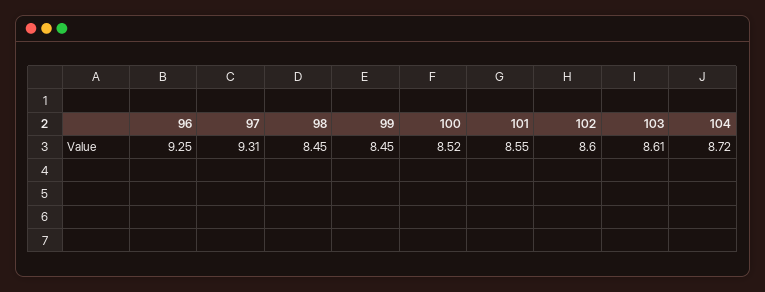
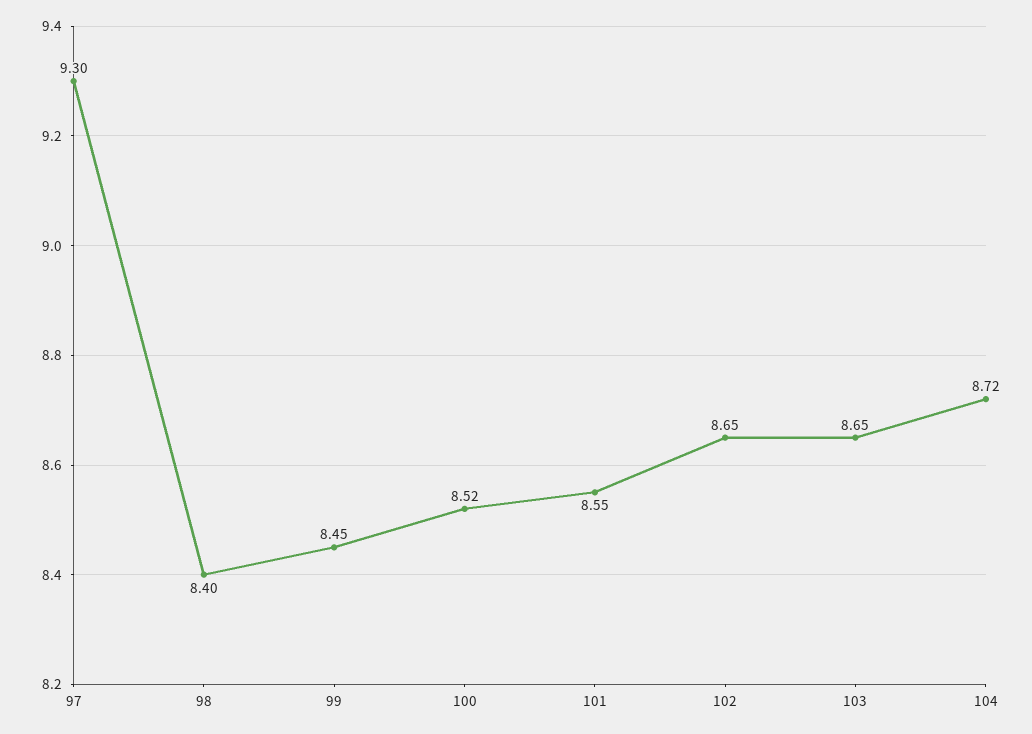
96: 9.25 -> none
97: 9.31 -> 9.3
98: 8.45 -> 8.4
102: 8.6 -> 8.65
103: 8.61 -> 8.65

